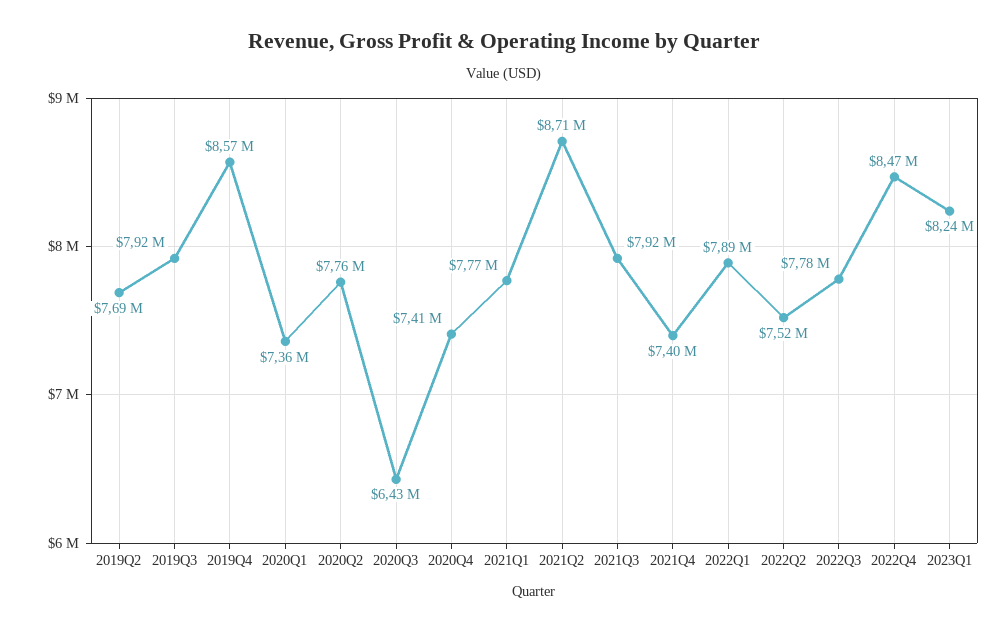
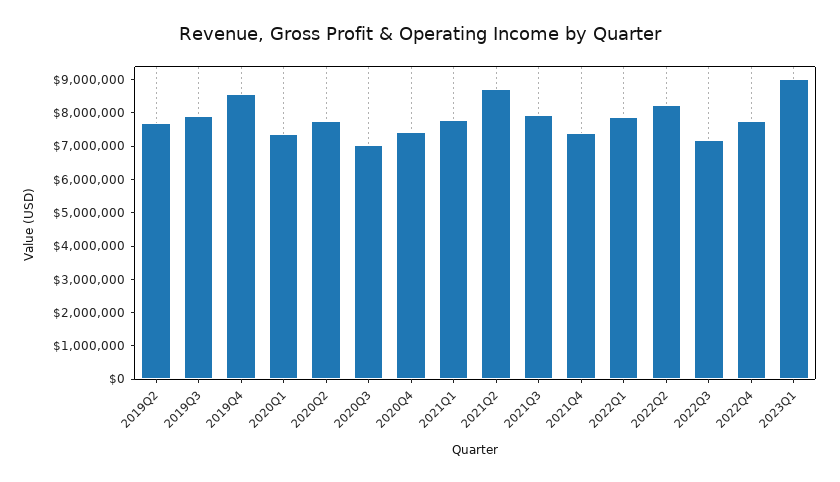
2020Q3: 6430000 -> 7000000
2022Q2: 7520000 -> 8250000
2022Q3: 7780000 -> 7250000
2022Q4: 8470000 -> 7750000
2023Q1: 8240000 -> 9000000

